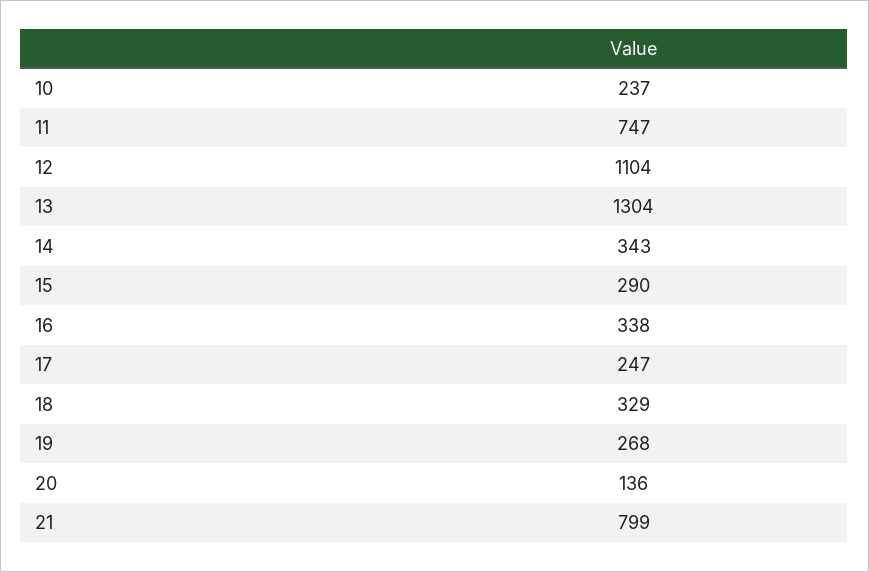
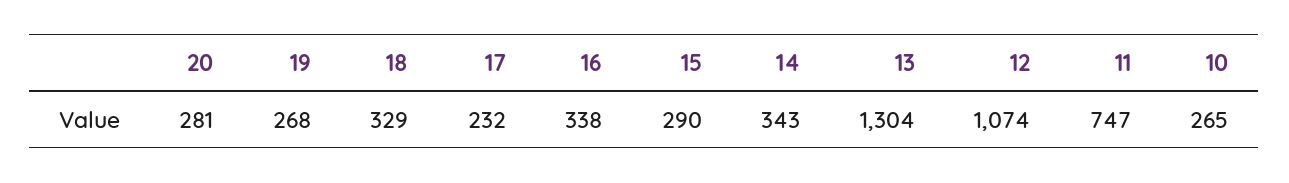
10: 237 -> 265
12: 1104 -> 1074
17: 247 -> 232
20: 136 -> 281
21: 799 -> none

